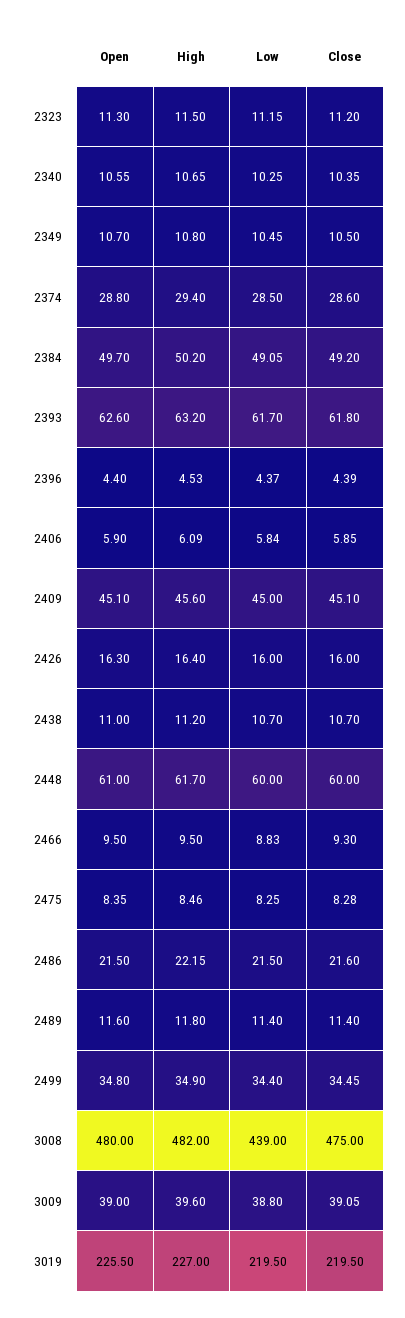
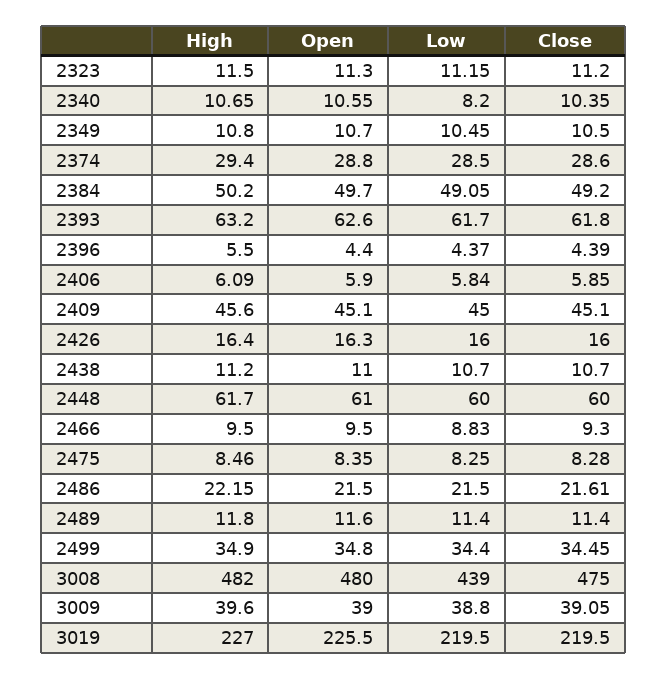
Low, 2340: 10.25 -> 8.2
High, 2396: 4.53 -> 5.5
Close, 2486: 21.6 -> 21.61

